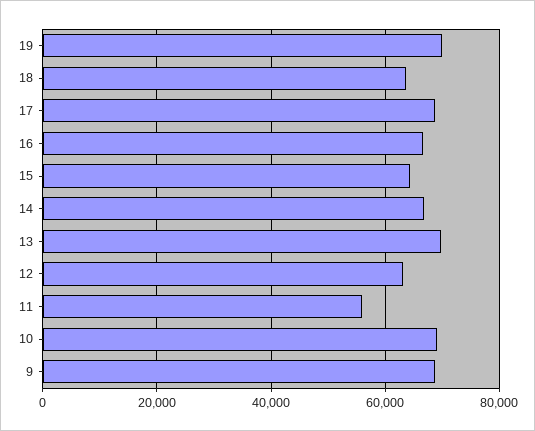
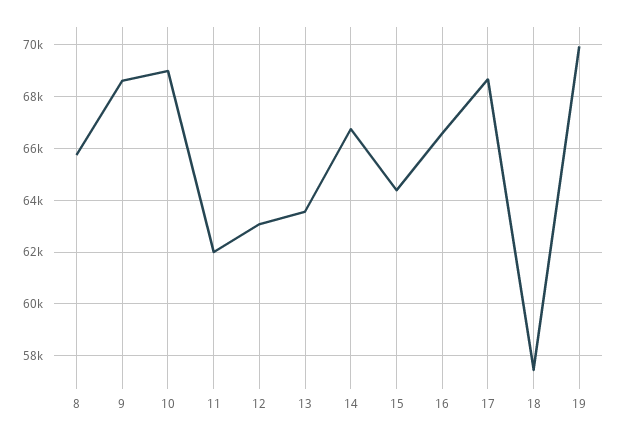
18: 64000 -> 57500
13: 70000 -> 63500
11: 56000 -> 62000
8: none -> 65750

